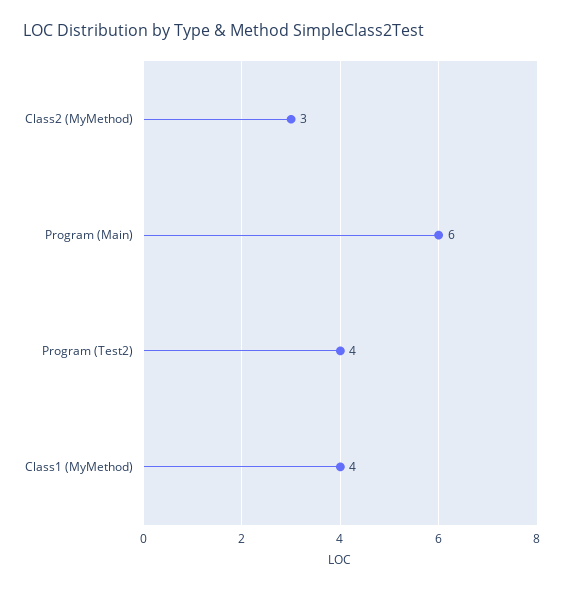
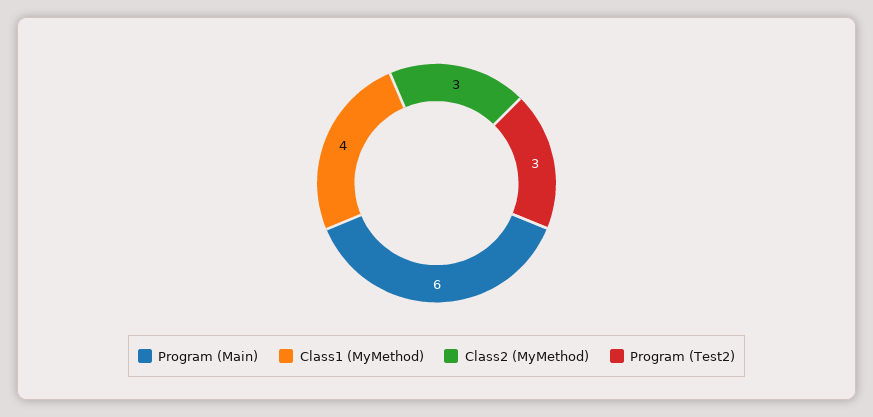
Program (Test2): 4 -> 3

